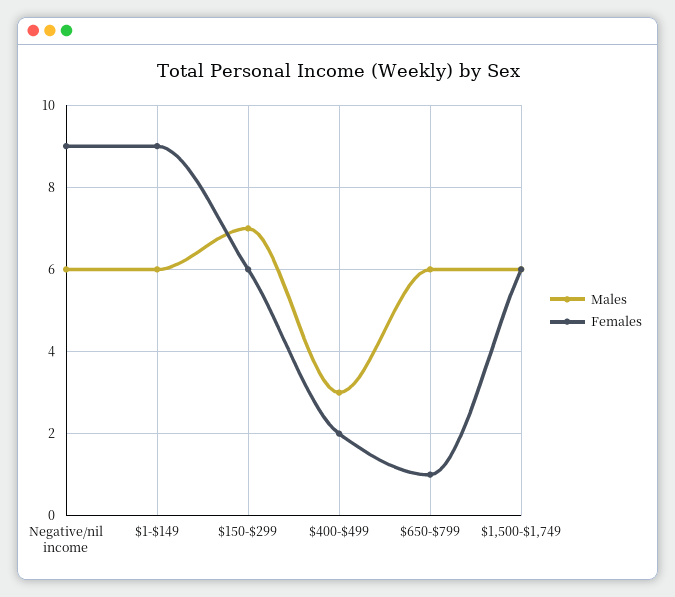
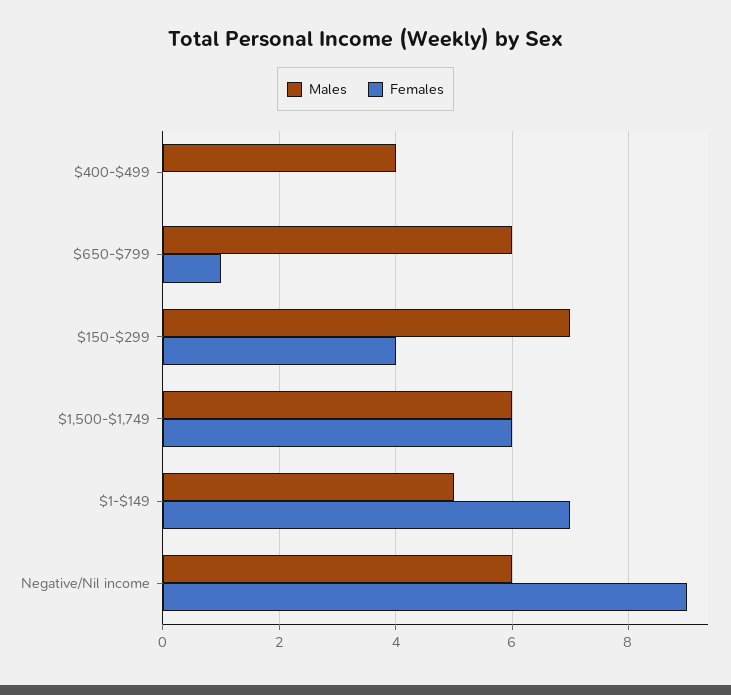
Males, $1-$149: 6 -> 5
Females, $1-$149: 9 -> 7
Females, $150-$299: 6 -> 4
Males, $400-$499: 3 -> 4
Females, $400-$499: 2 -> 0

